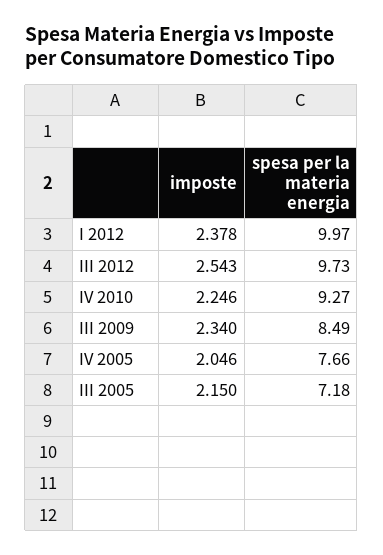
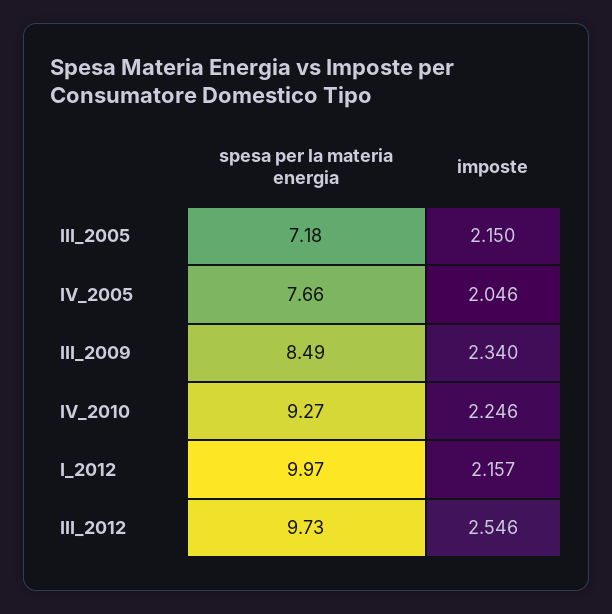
imposte, I 2012: 2.378 -> 2.157
imposte, III 2012: 2.543 -> 2.546

